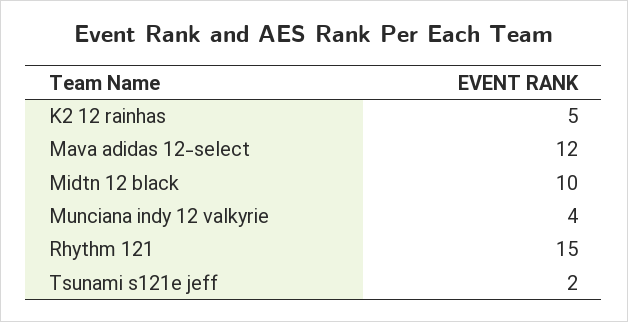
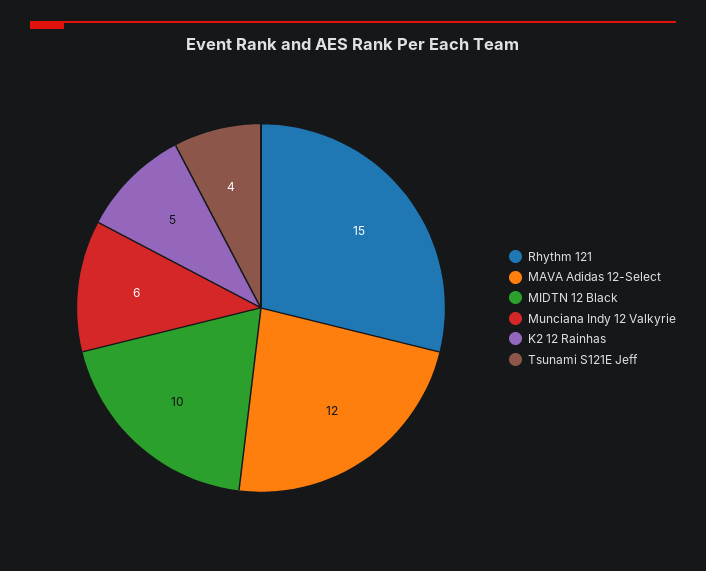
Munciana indy 12 valkyrie: 4 -> 6
Tsunami s121e jeff: 2 -> 4

